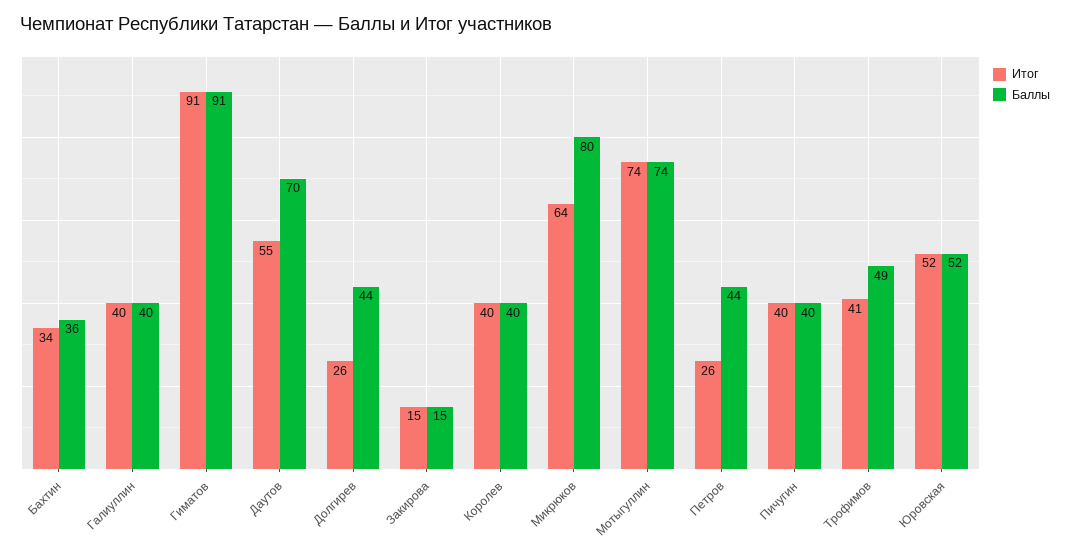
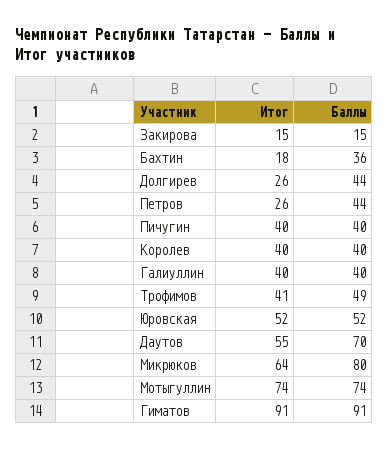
Итог, Бахтин: 34 -> 18

